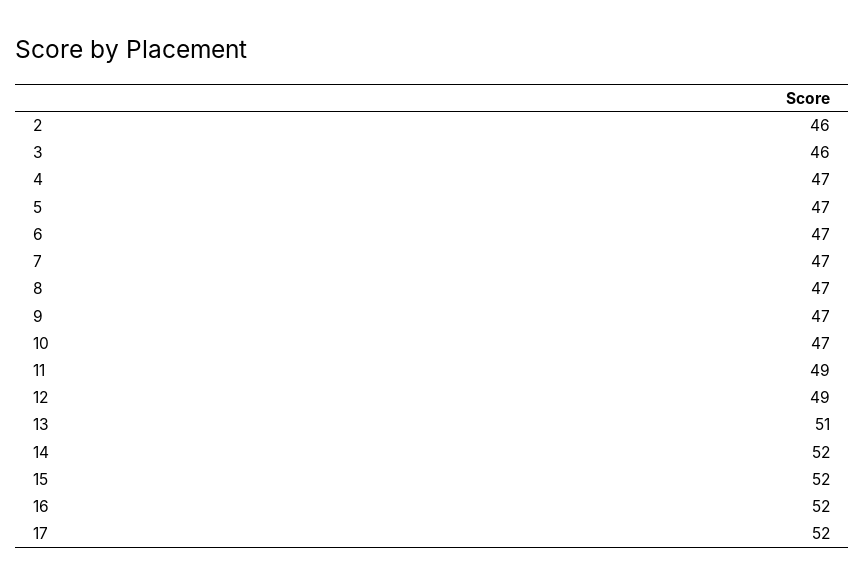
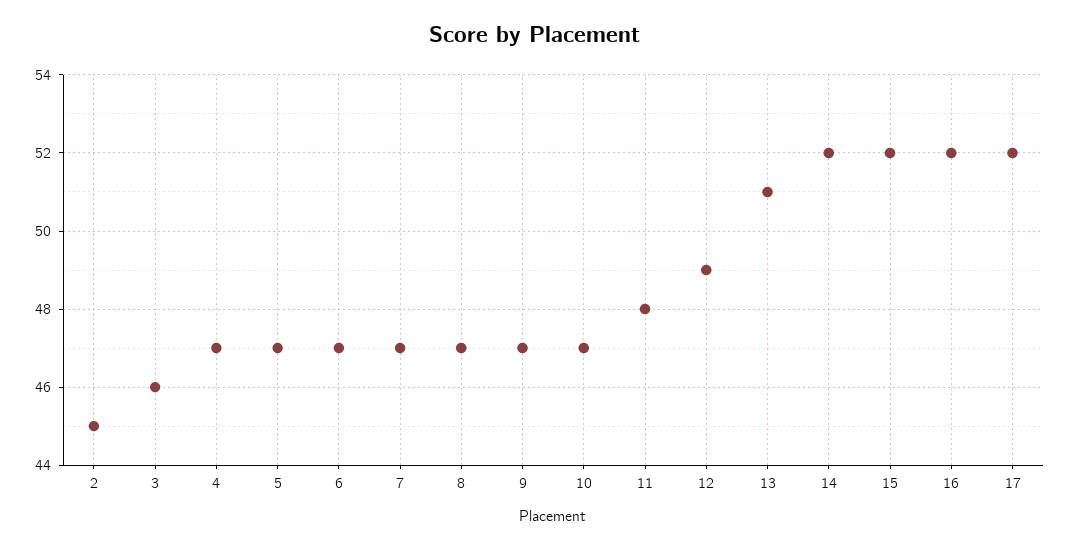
2: 46 -> 45
11: 49 -> 48

